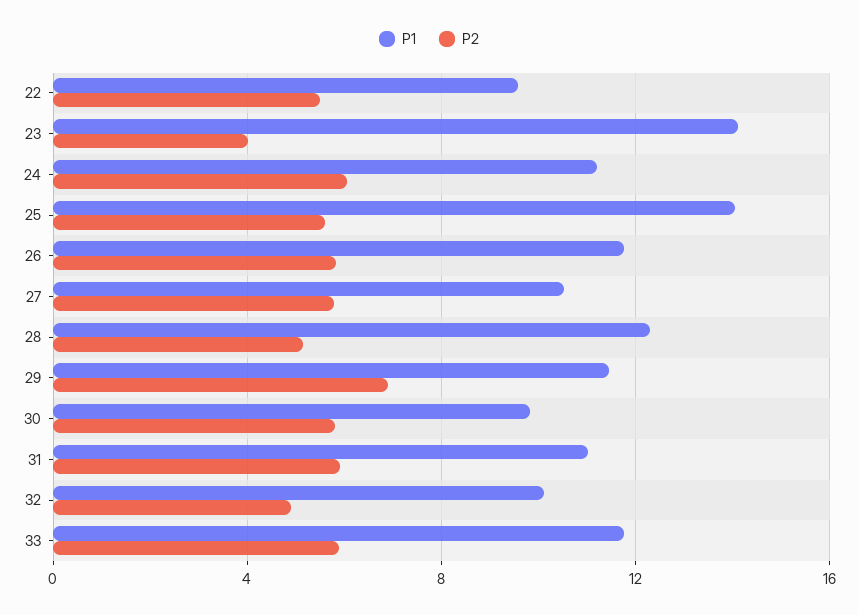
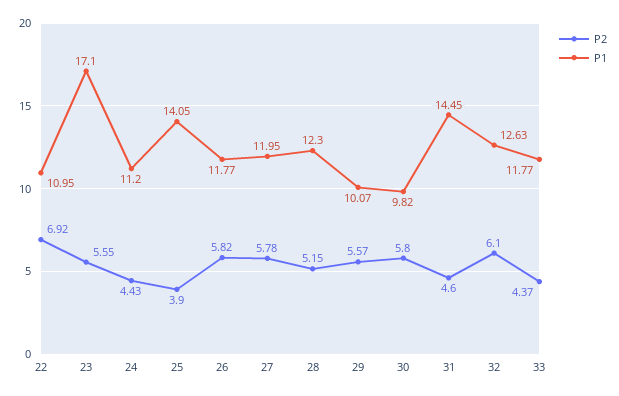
P1, 22: 9.5 -> 10.95
P2, 22: 5.5 -> 6.92
P1, 23: 14 -> 17.1
P2, 23: 4 -> 5.55
P2, 24: 6 -> 4.43
P2, 25: 5.5 -> 3.9
P1, 27: 10.5 -> 11.95
P1, 29: 11.5 -> 10.07
P2, 29: 7 -> 5.57
P1, 31: 11 -> 14.45
P2, 31: 6 -> 4.6
P1, 32: 10 -> 12.63
P2, 32: 5 -> 6.1
P2, 33: 6 -> 4.37

